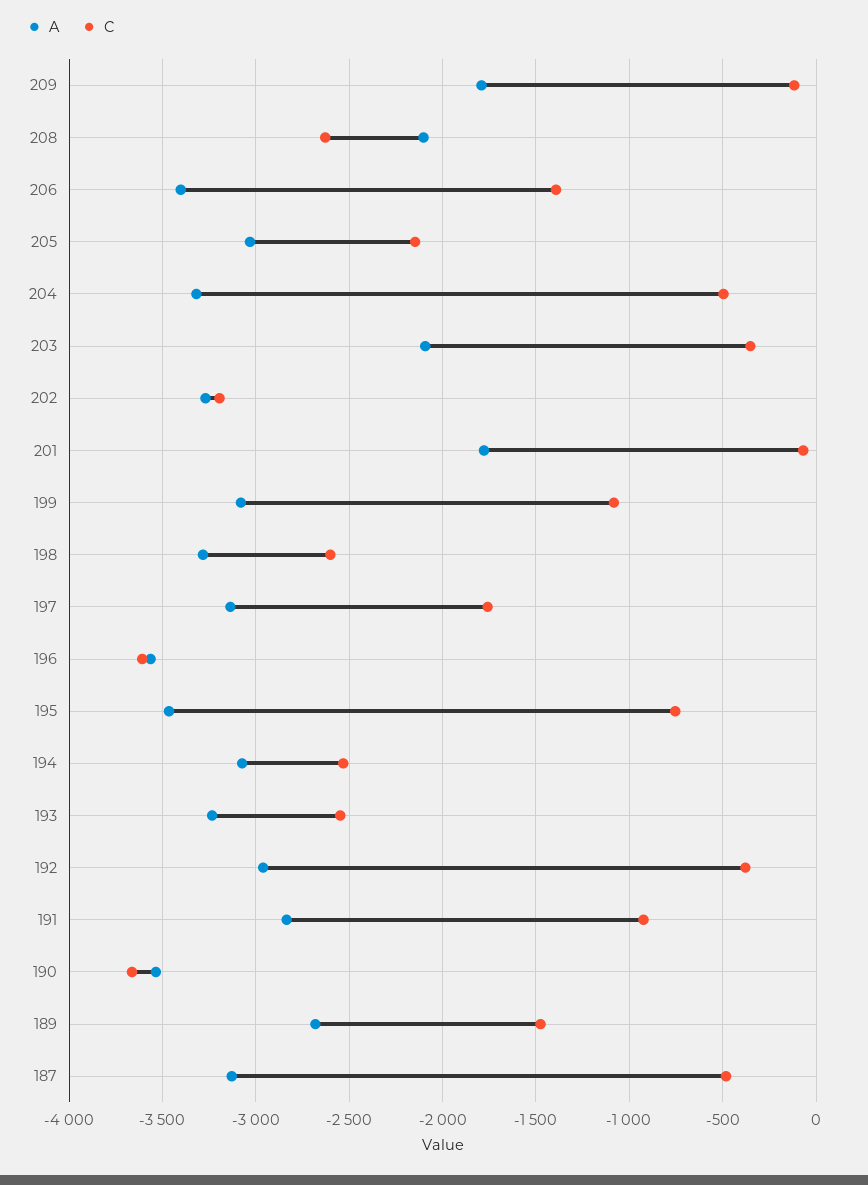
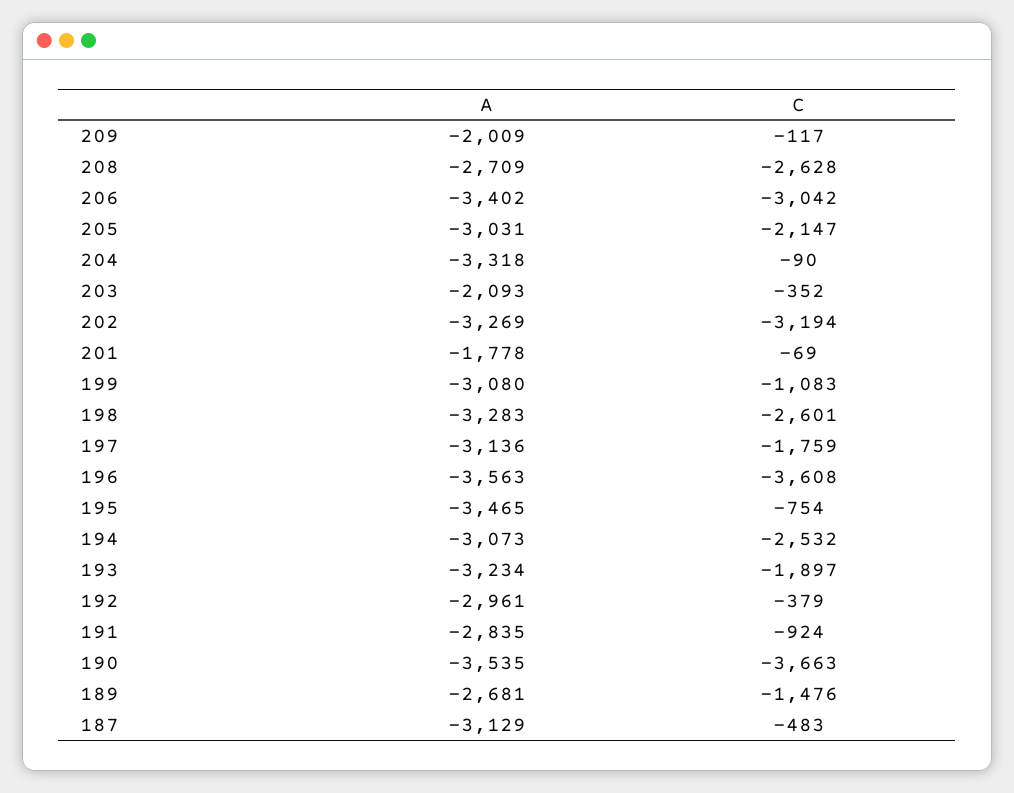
A, 209: -1800 -> -2009
A, 208: -2100 -> -2709
C, 206: -1400 -> -3042
C, 204: -500 -> -90
C, 193: -2550 -> -1897

